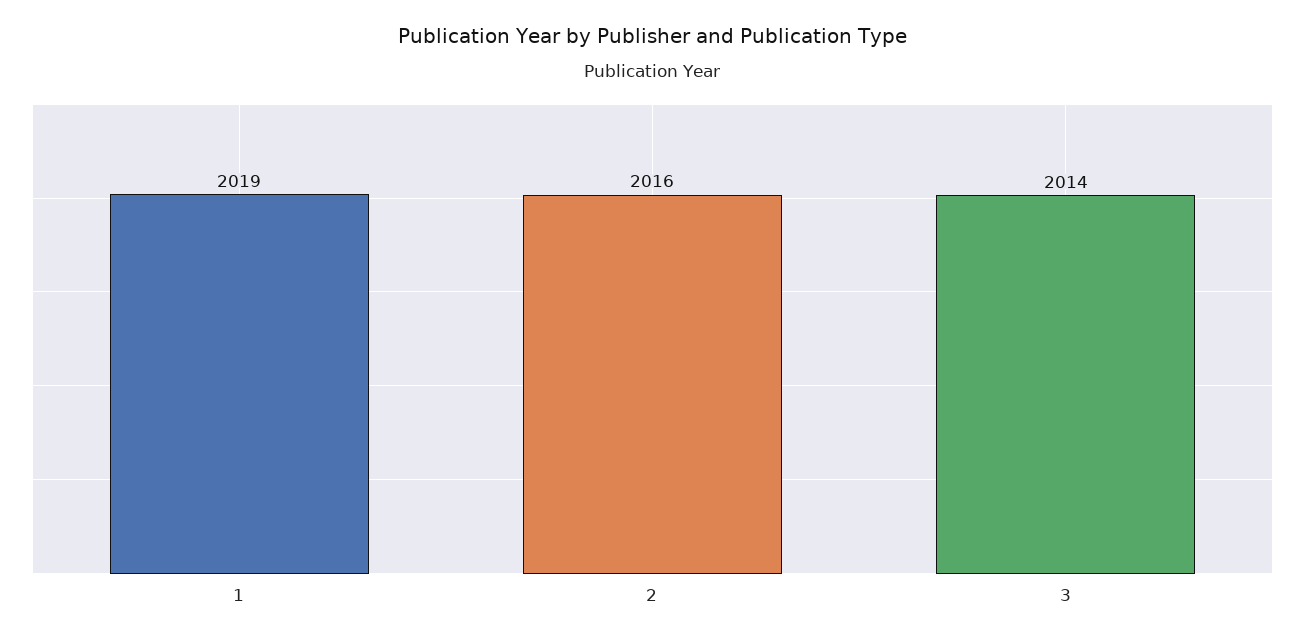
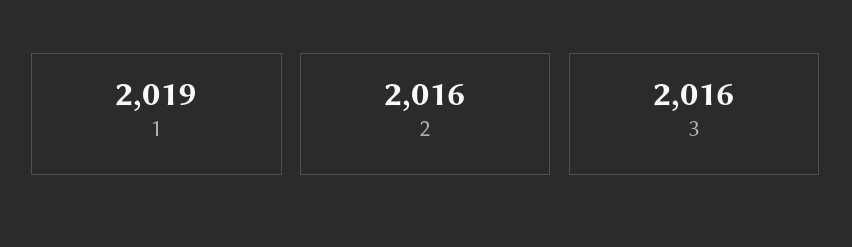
3: 2014 -> 2016

